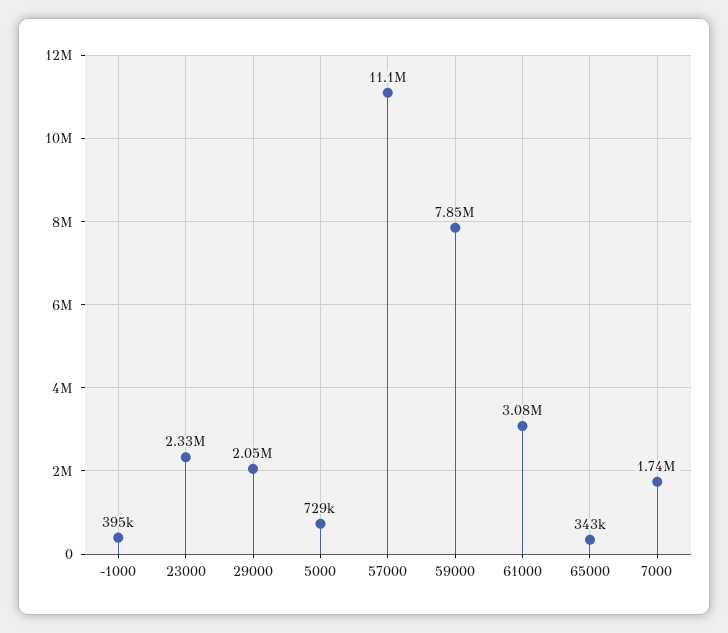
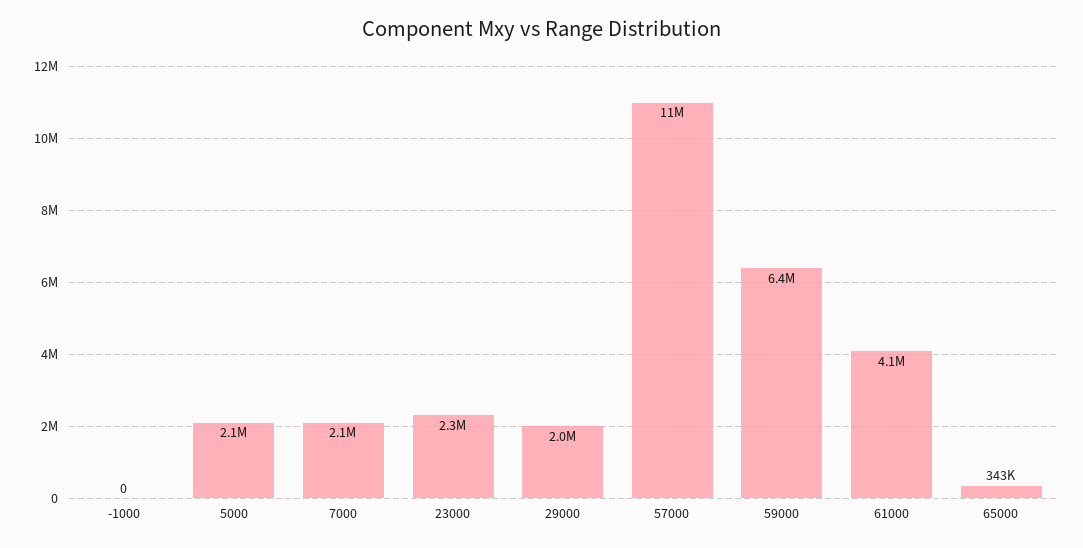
-1000: 395000 -> 0
5000: 729000 -> 2100000
59000: 7850000 -> 6400000
61000: 3080000 -> 4100000
7000: 1740000 -> 2100000

